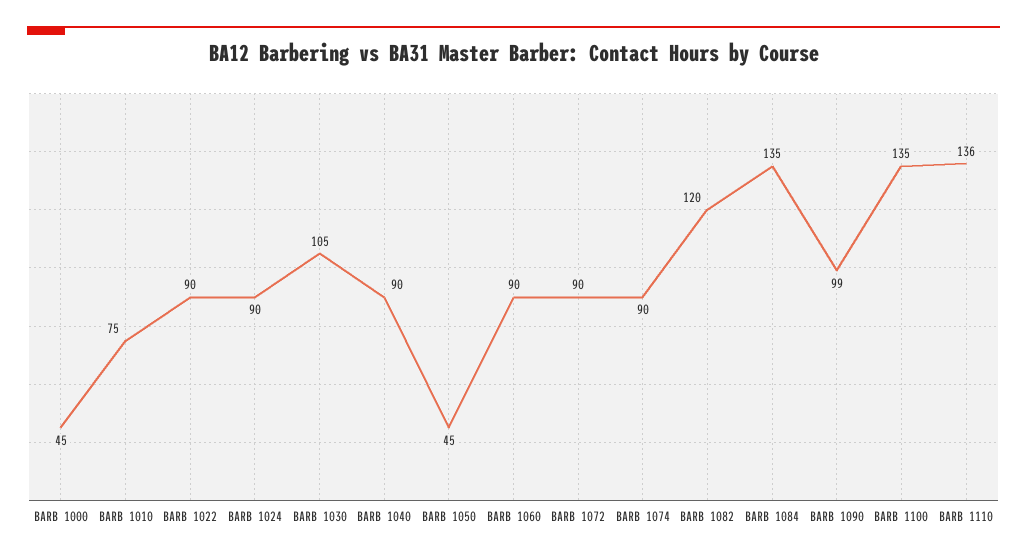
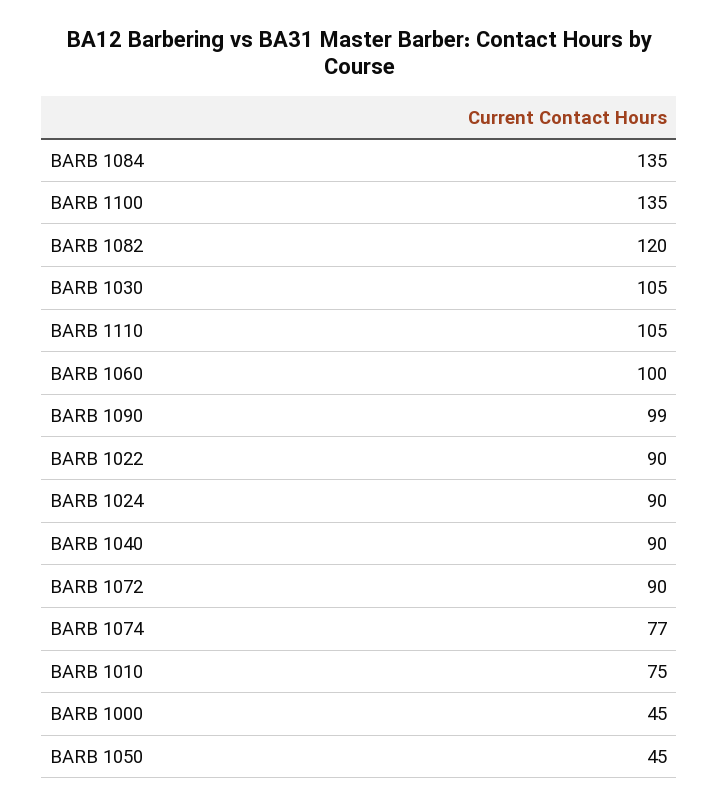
BARB 1060: 90 -> 100
BARB 1074: 90 -> 77
BARB 1110: 136 -> 105

